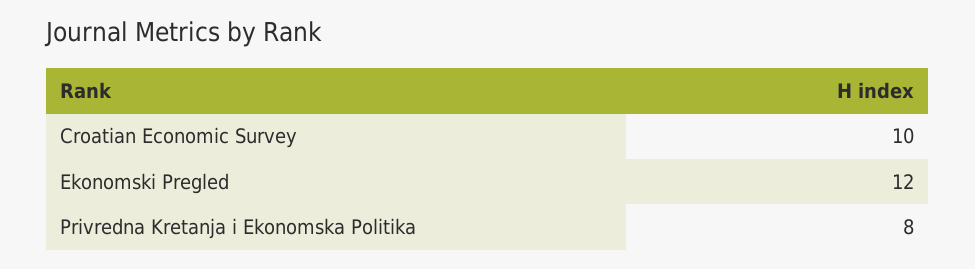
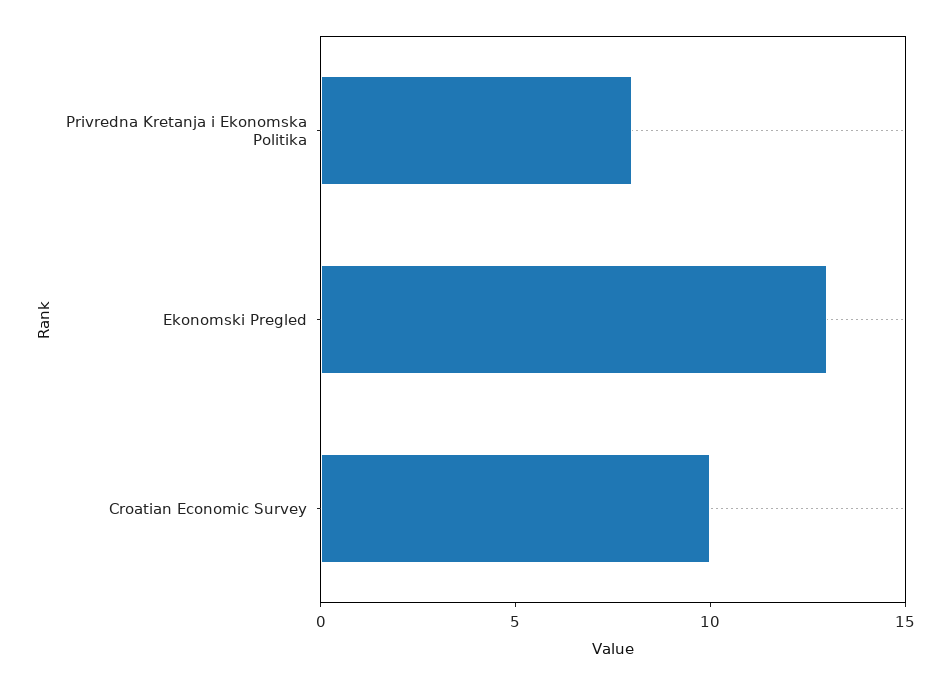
Ekonomski Pregled: 12 -> 13

